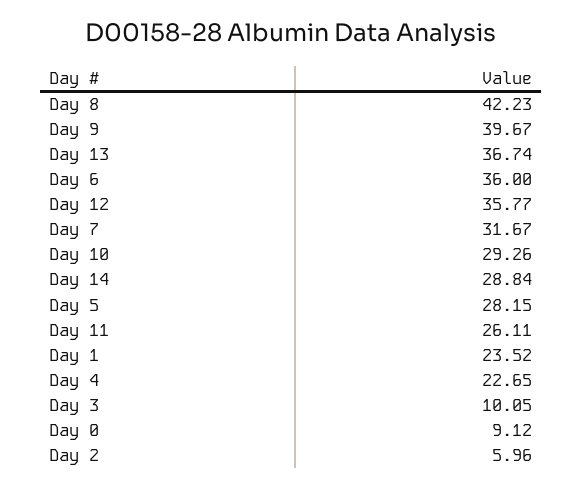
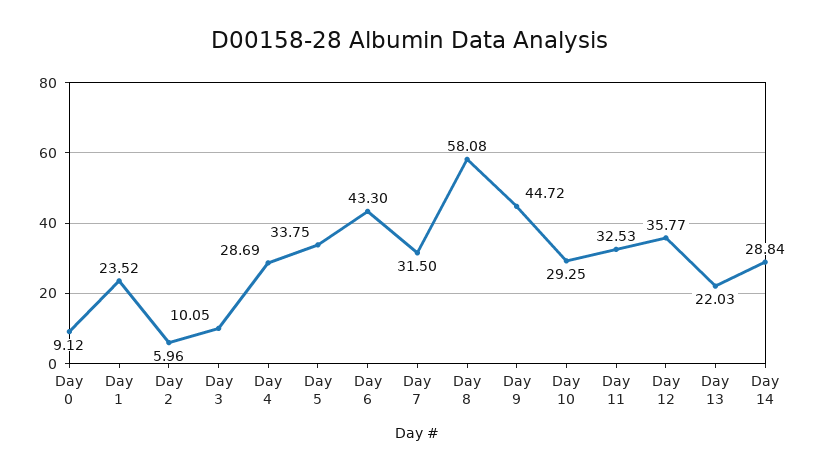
Day 8: 42.23 -> 58.08
Day 9: 39.67 -> 44.72
Day 13: 36.74 -> 22.03
Day 6: 36 -> 43.3
Day 7: 31.67 -> 31.5
Day 10: 29.26 -> 29.25
Day 5: 28.15 -> 33.75
Day 11: 26.11 -> 32.53
Day 4: 22.65 -> 28.69

